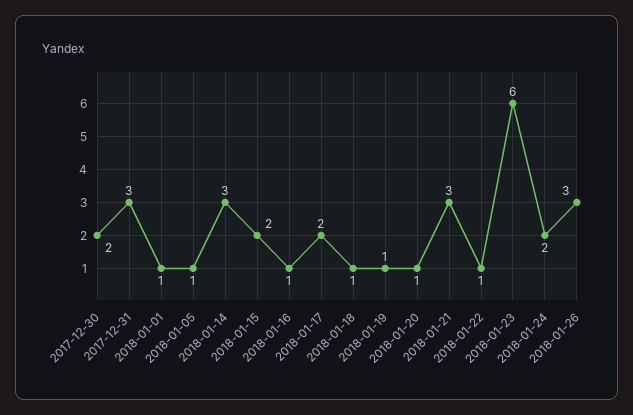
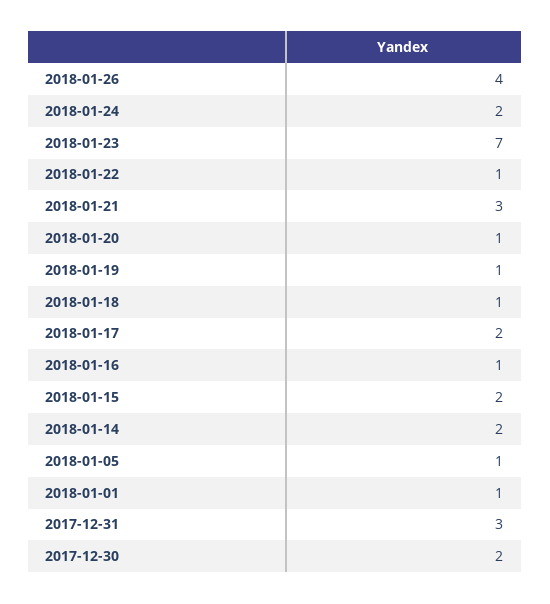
2018-01-14: 3 -> 2
2018-01-23: 6 -> 7
2018-01-26: 3 -> 4

